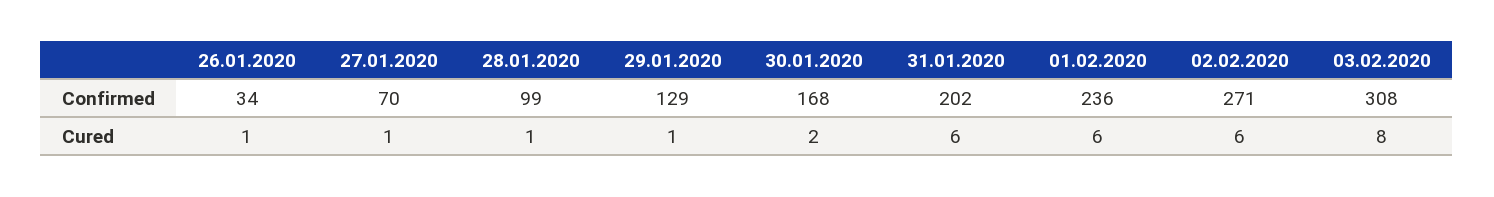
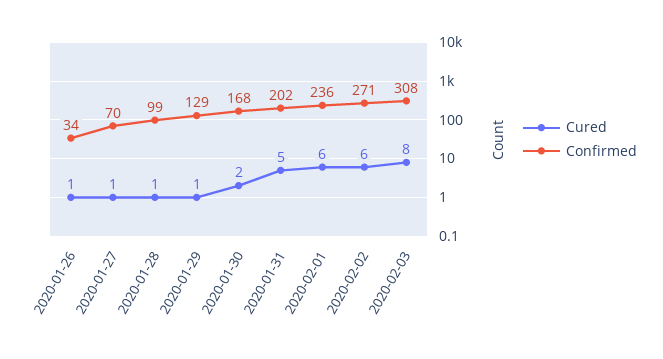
Cured, 31.01.2020: 6 -> 5

